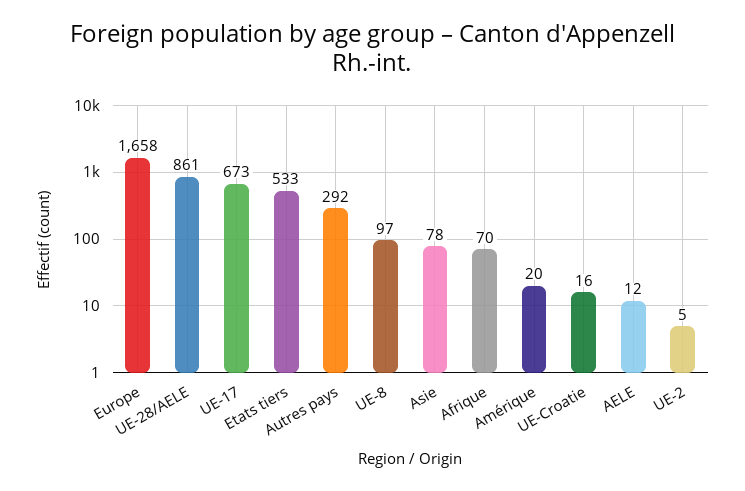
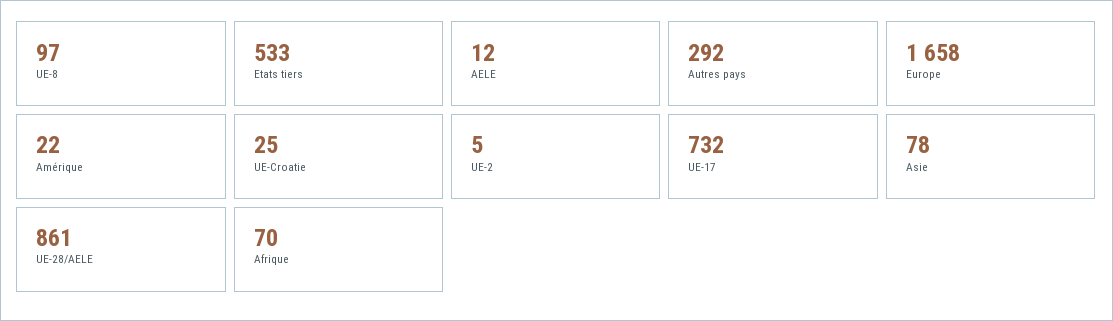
UE-17: 673 -> 732
Amérique: 20 -> 22
UE-Croatie: 16 -> 25

